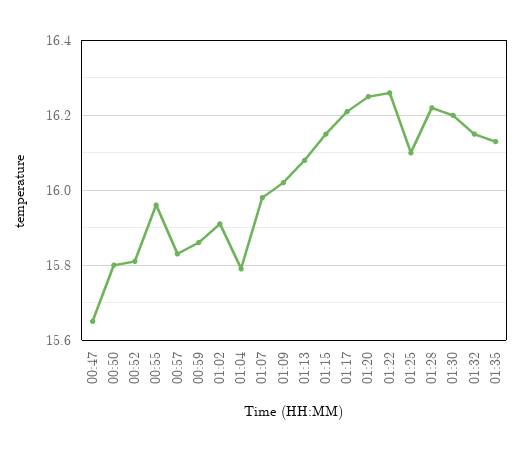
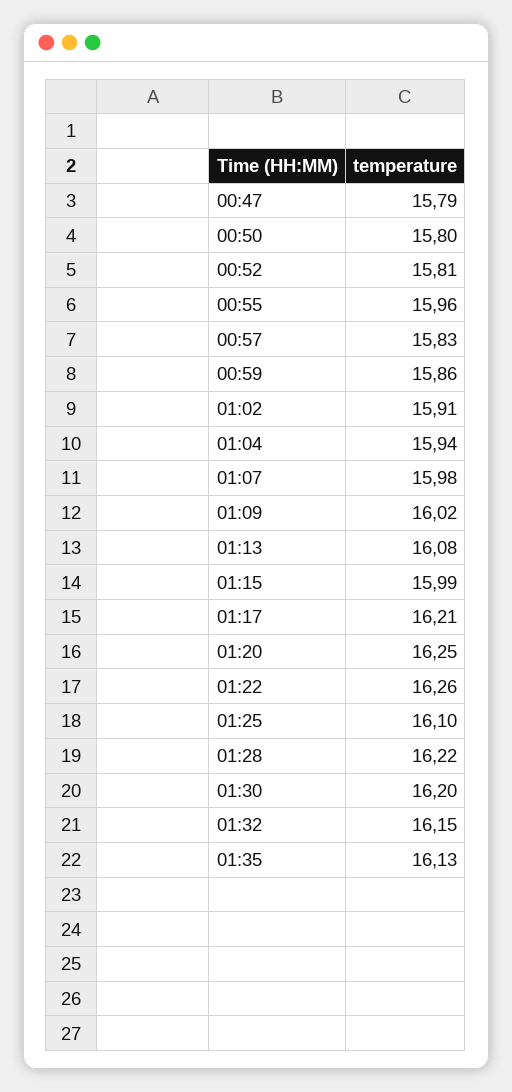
00:47: 15.65 -> 15.79
01:04: 15.8 -> 15.94
01:15: 16.15 -> 15.99

